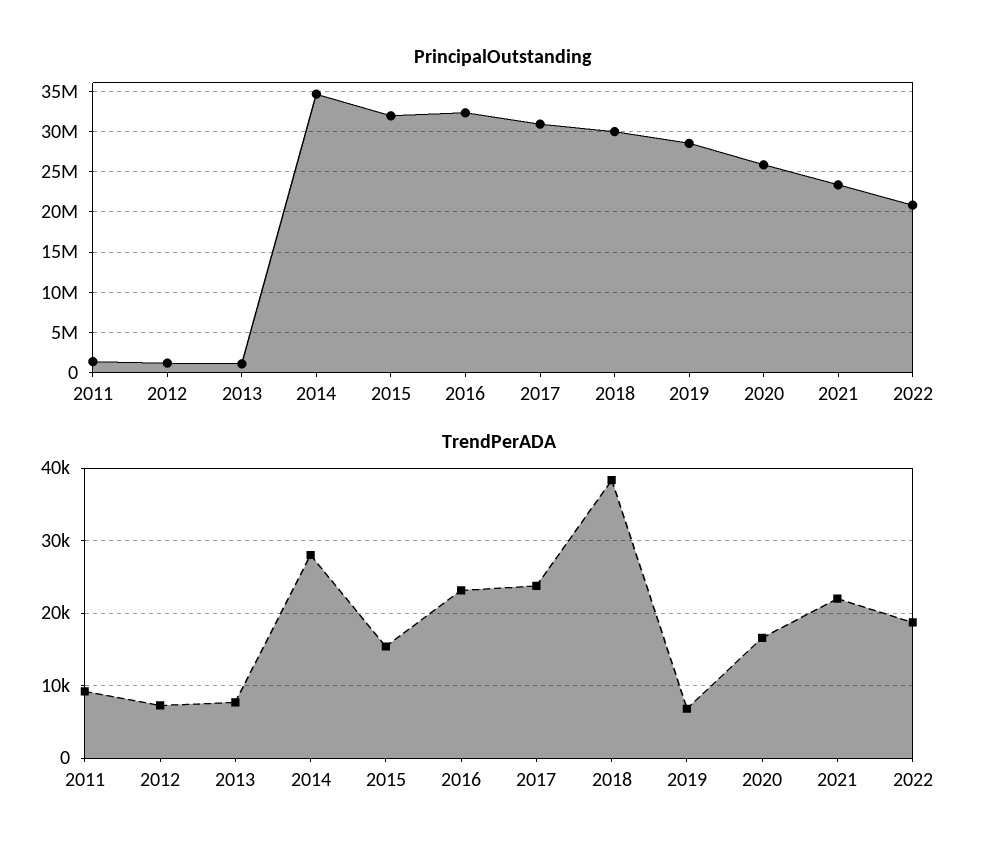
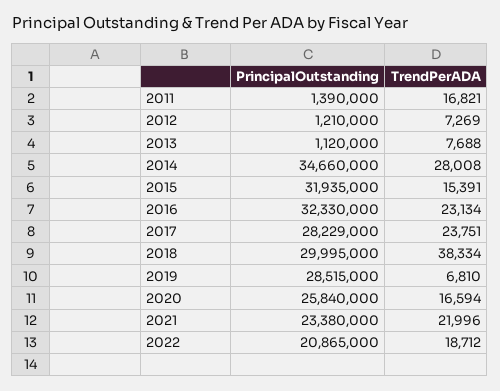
PrincipalOutstanding, 2017: 31000000 -> 28229000
TrendPerADA, 2011: 9000 -> 16821

